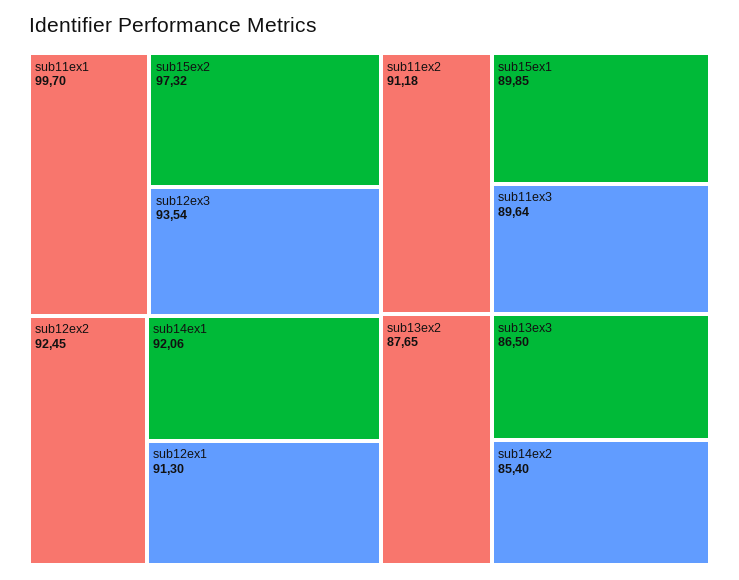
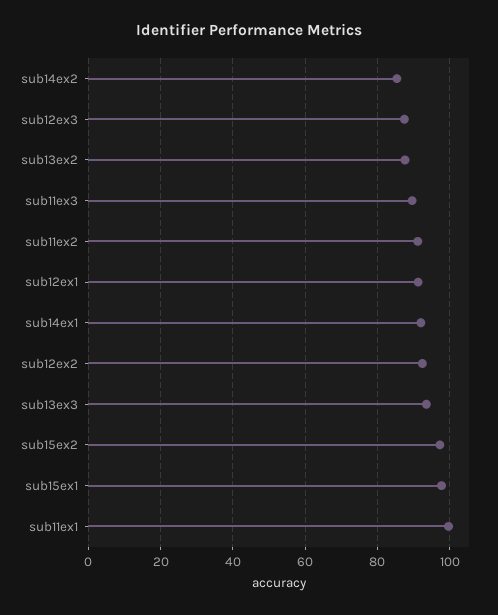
sub12ex3: 93.54 -> 88
sub15ex1: 89.85 -> 98
sub13ex3: 86.5 -> 94

